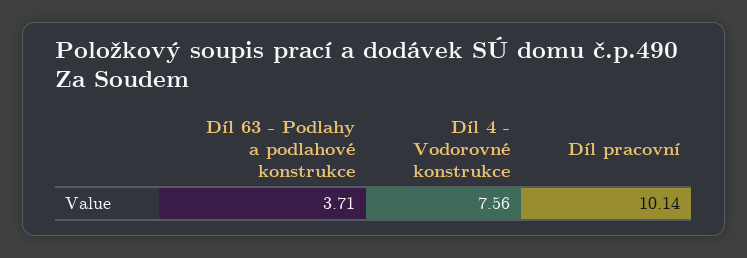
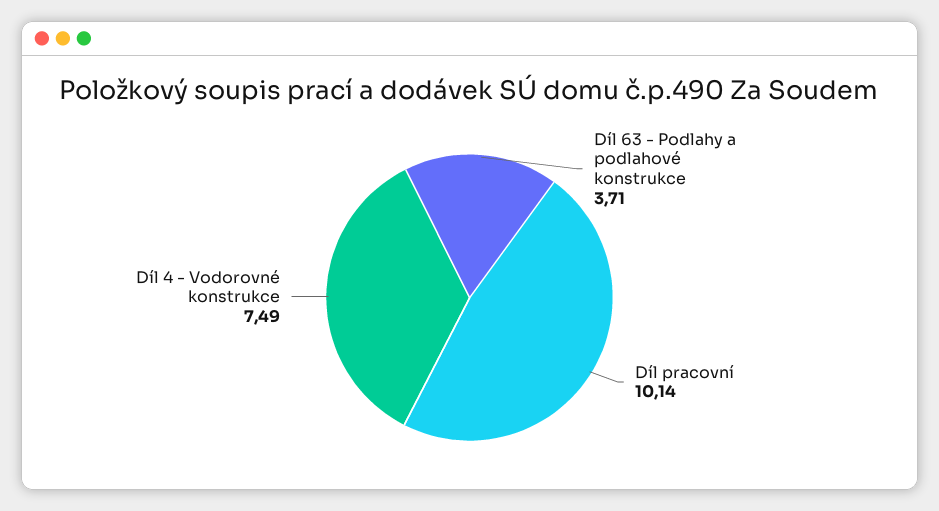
Díl 4 - Vodorovné konstrukce: 7.56 -> 7.49

